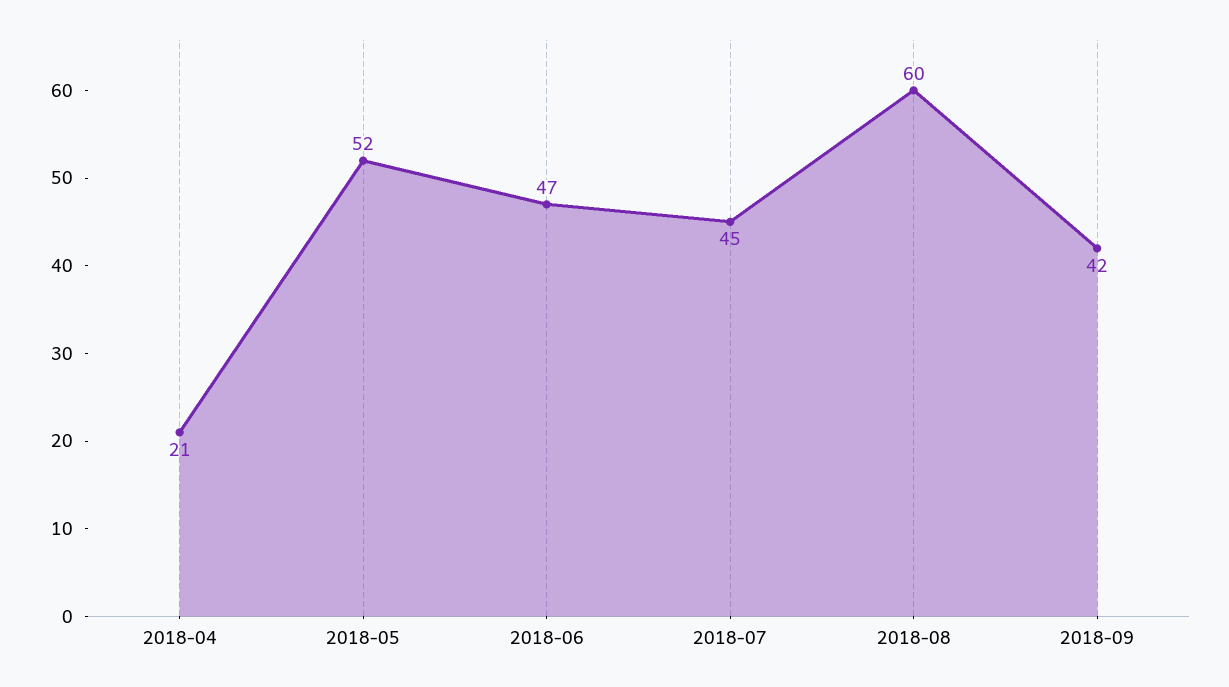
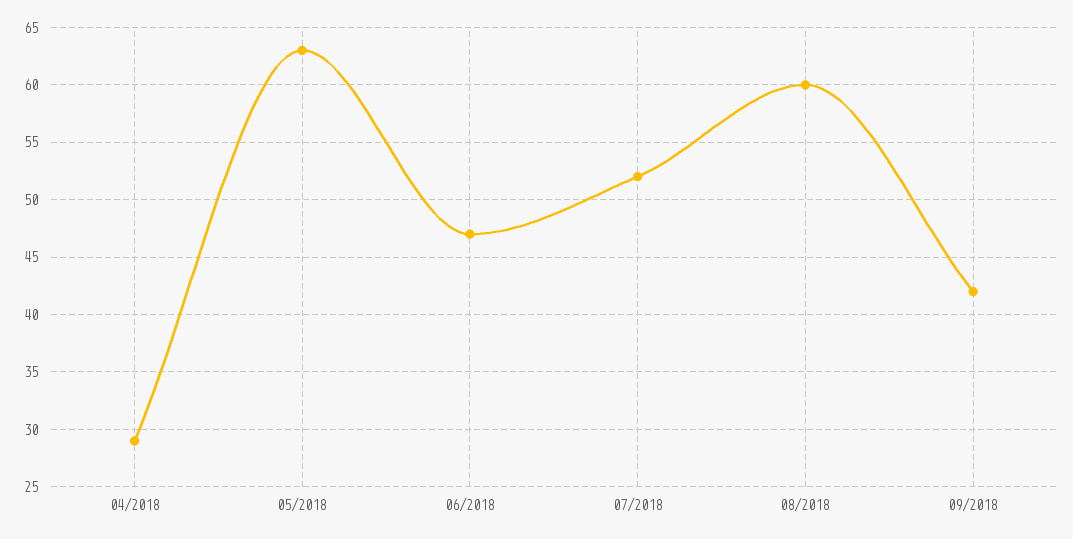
2018-04: 21 -> 29
2018-05: 52 -> 63
2018-07: 45 -> 52

